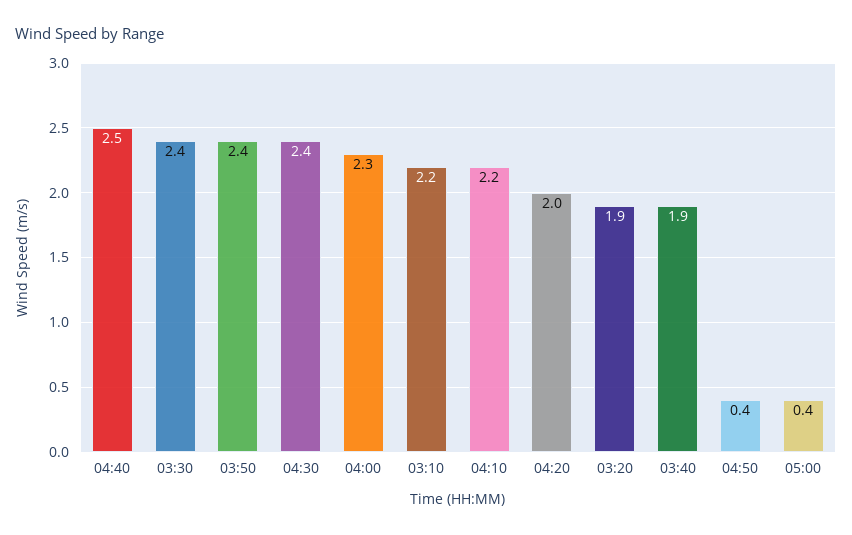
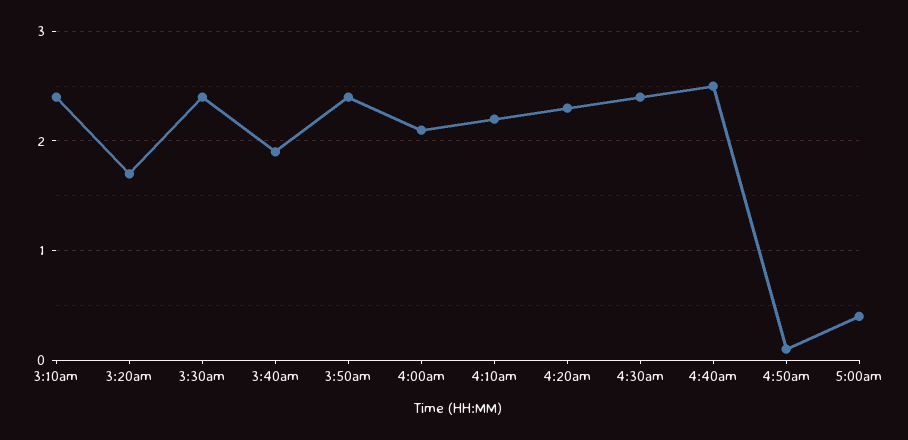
04:00: 2.3 -> 2.1
03:10: 2.2 -> 2.4
04:20: 2 -> 2.3
03:20: 1.9 -> 1.7
04:50: 0.4 -> 0.1

